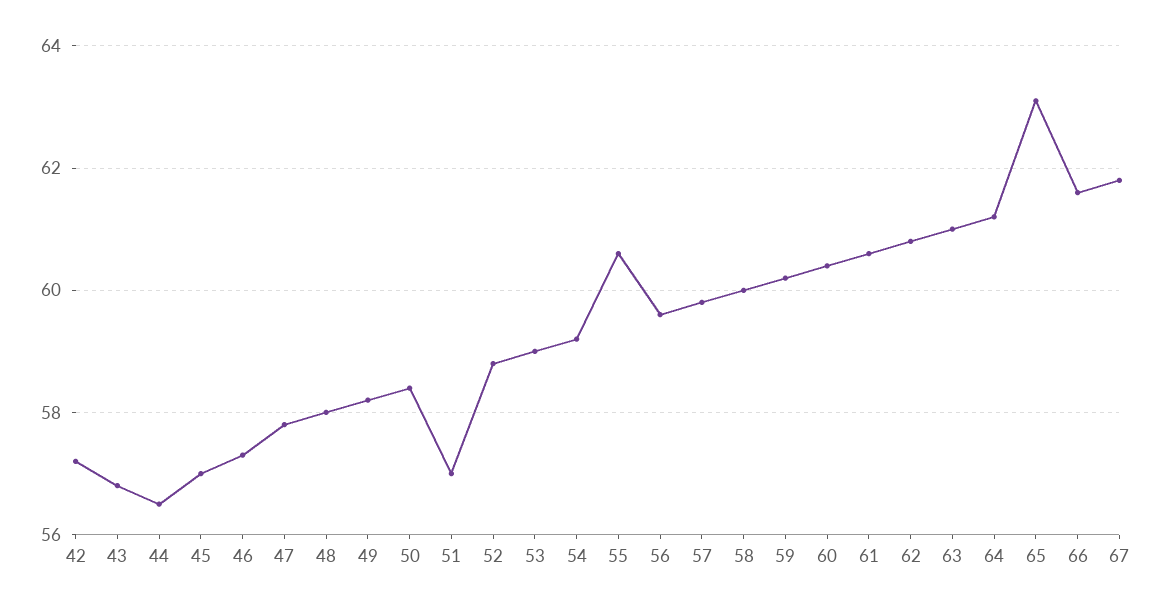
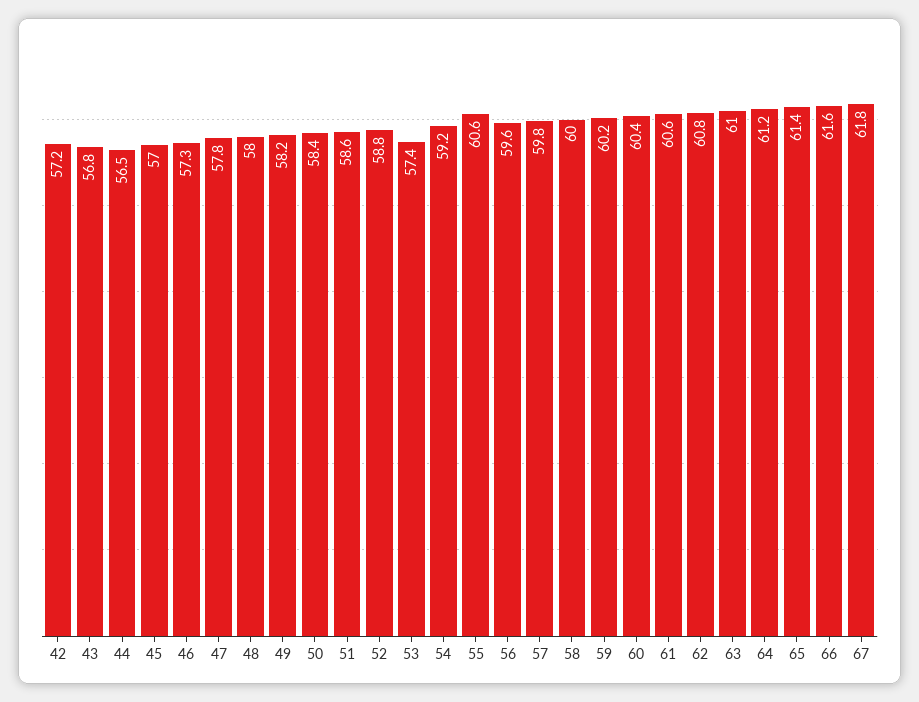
51: 57 -> 58.6
53: 59 -> 57.4
65: 63 -> 61.4

